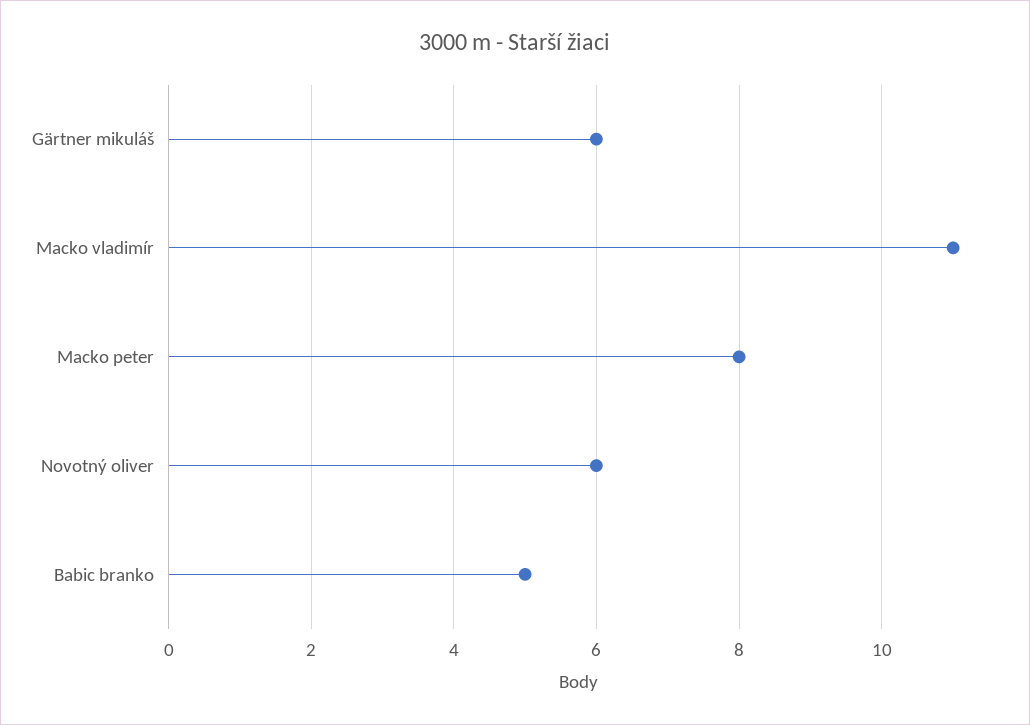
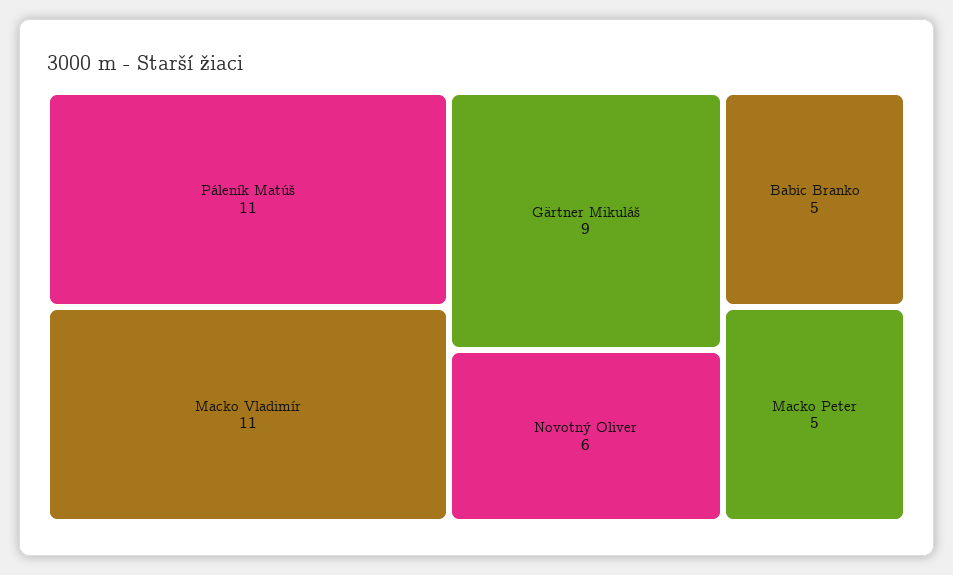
Gärtner mikuláš: 6 -> 9
Macko peter: 8 -> 5
Páleník Matúš: none -> 11

